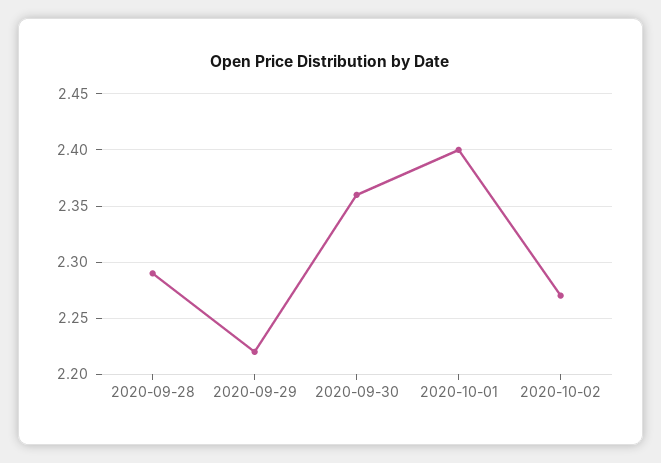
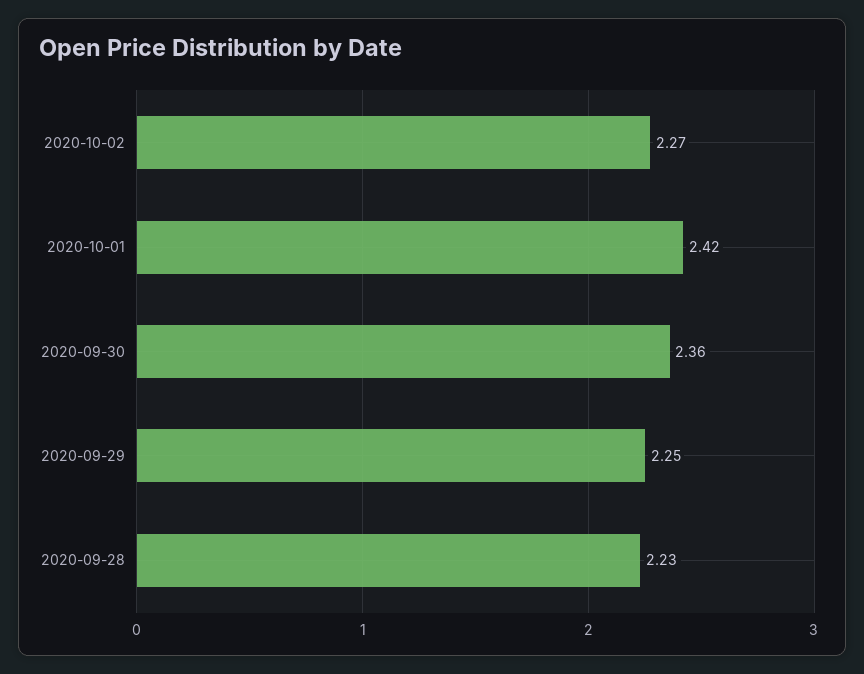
2020-09-28: 2.29 -> 2.23
2020-09-29: 2.22 -> 2.25
2020-10-01: 2.4 -> 2.42

